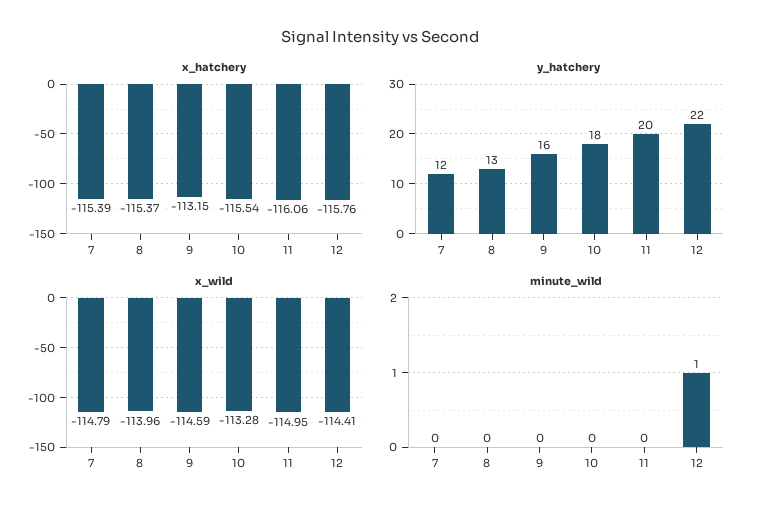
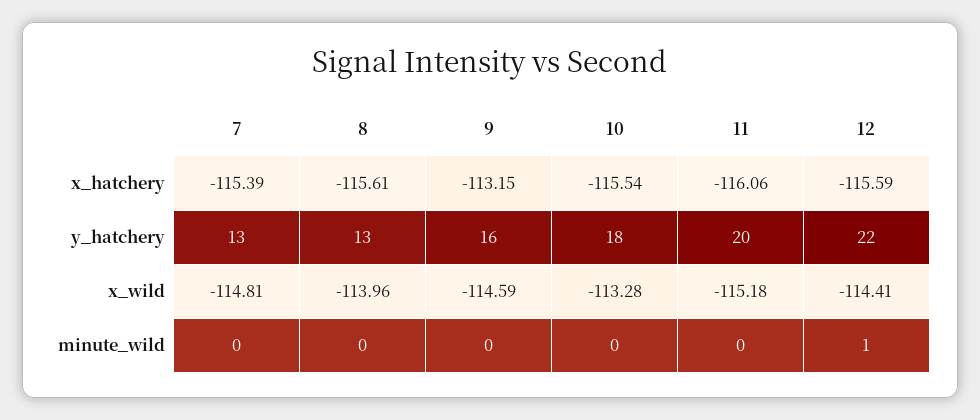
x_hatchery, 8: -115.37 -> -115.61
x_hatchery, 12: -115.76 -> -115.59
y_hatchery, 7: 12 -> 13
x_wild, 7: -114.79 -> -114.81
x_wild, 11: -114.95 -> -115.18

